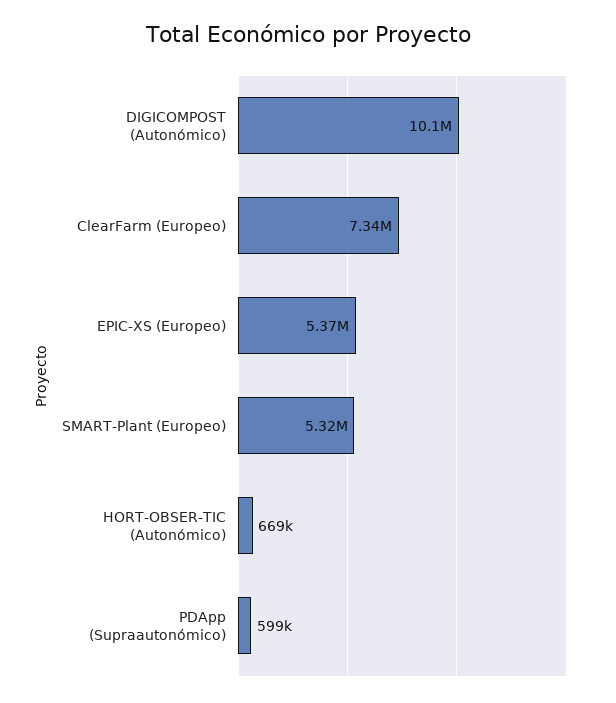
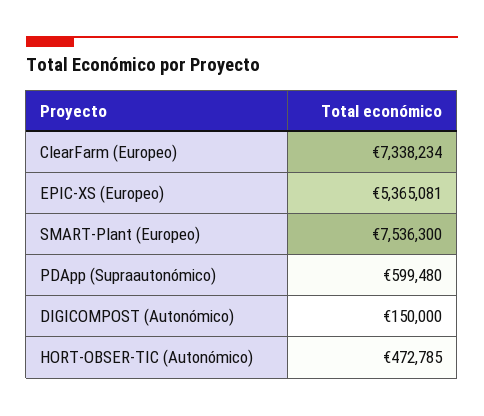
DIGICOMPOST (Autonómico): 10100000 -> 150000
SMART-Plant (Europeo): 5320000 -> 7536300
HORT-OBSER-TIC (Autonómico): 669000 -> 472785

